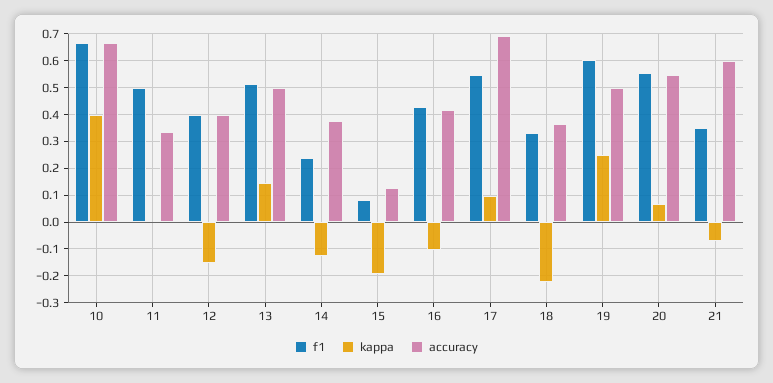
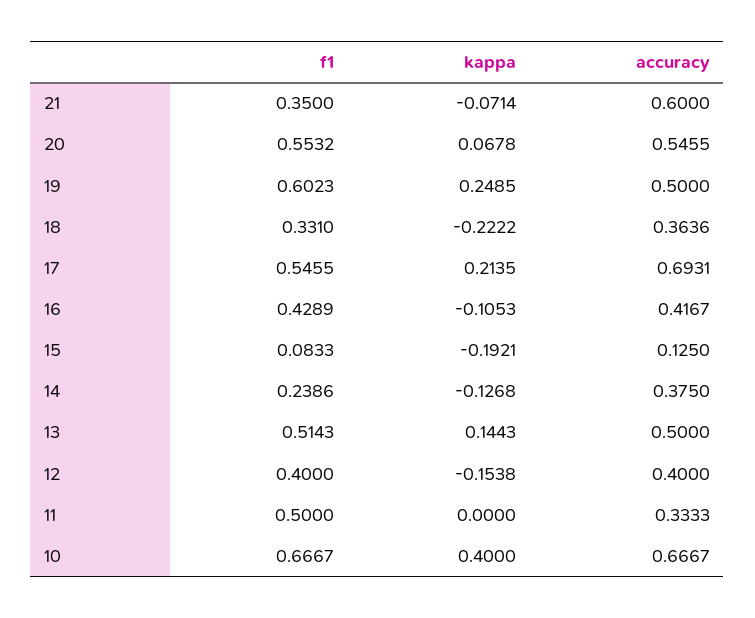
kappa, 17: 0.1 -> 0.2135

